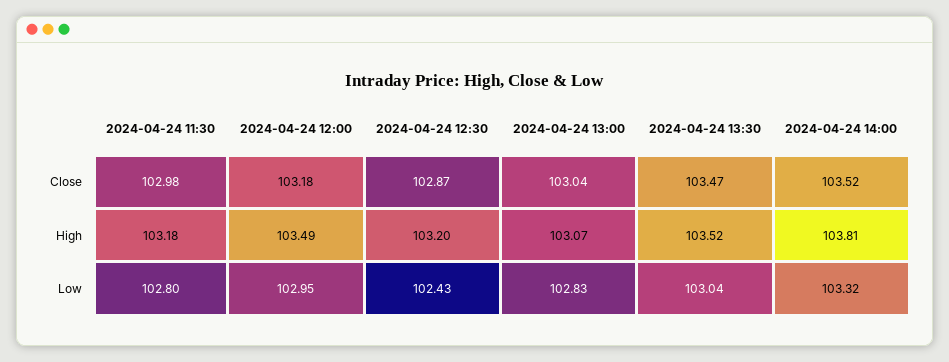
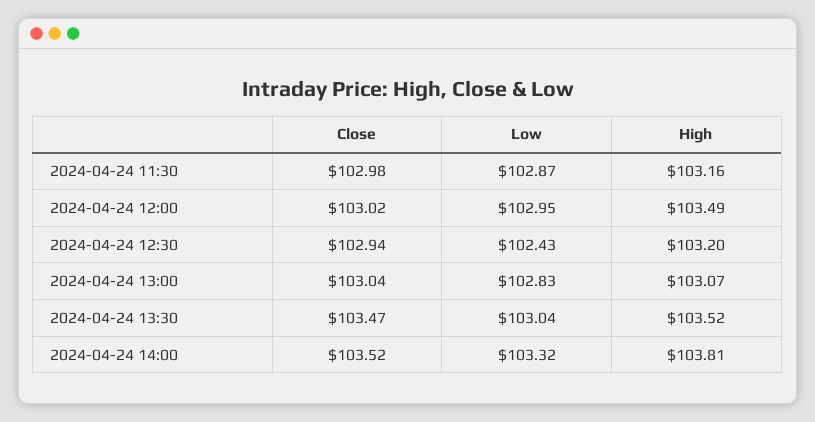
2024-04-24 12:00, Close: 103.18 -> 103.02
2024-04-24 12:30, Close: 102.87 -> 102.94
2024-04-24 11:30, High: 103.18 -> 103.16
2024-04-24 11:30, Low: 102.8 -> 102.87

